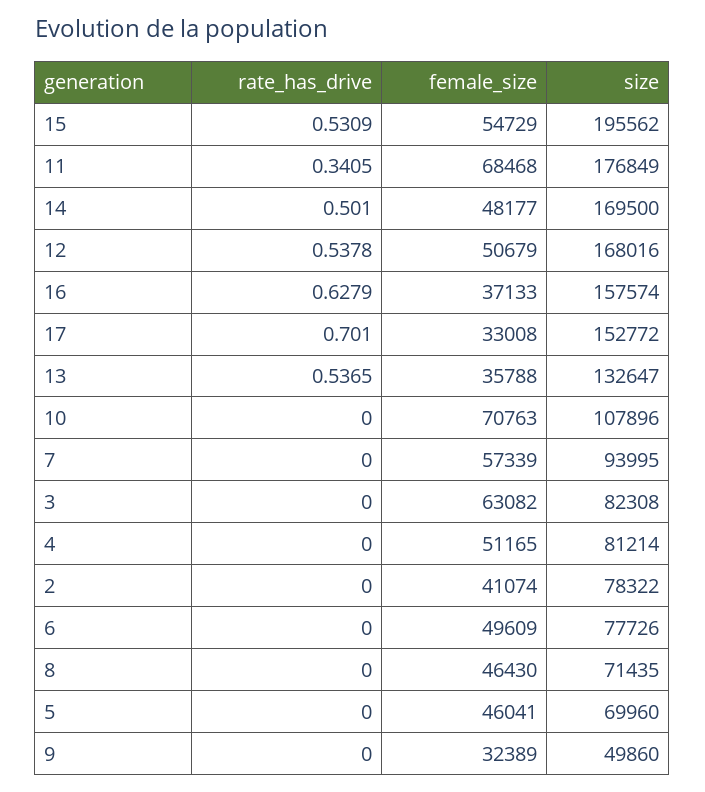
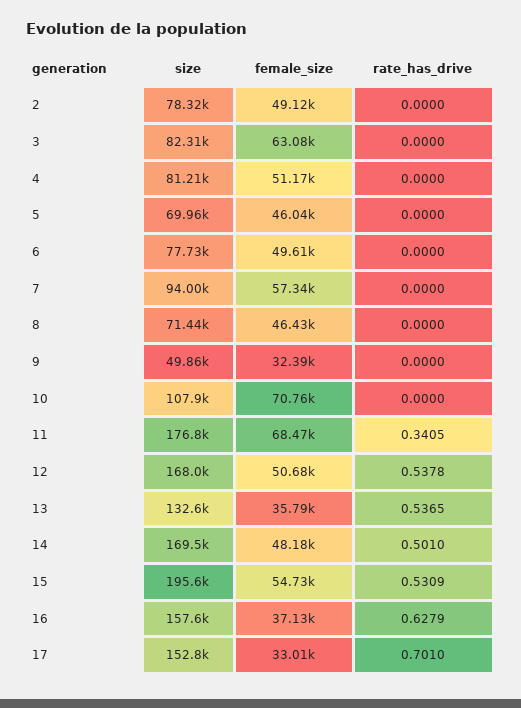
female_size, 2: 41074 -> 49120

